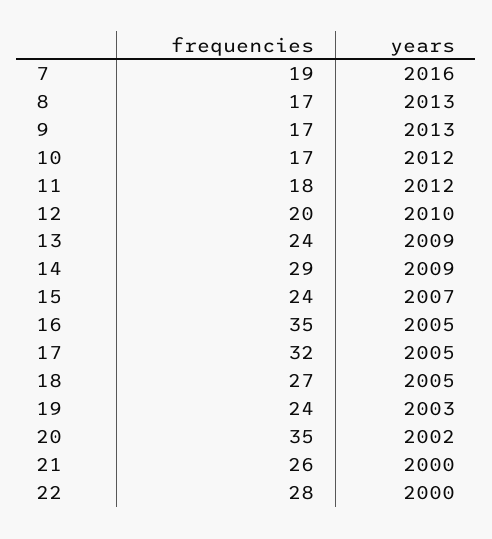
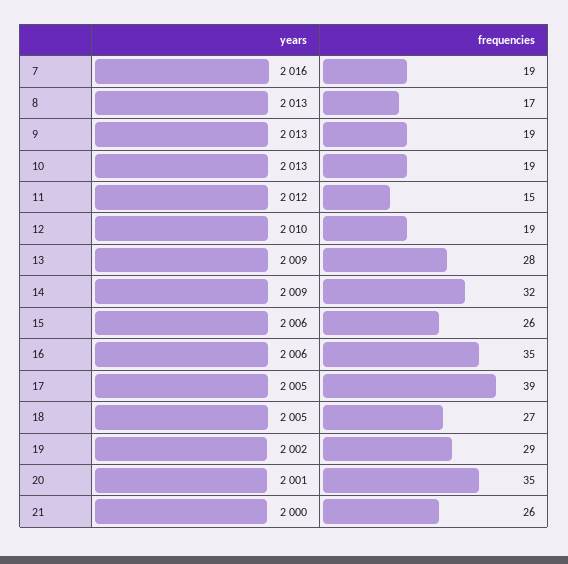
frequencies, 9: 17 -> 19
frequencies, 10: 17 -> 19
years, 10: 2012 -> 2013
frequencies, 11: 18 -> 15
frequencies, 12: 20 -> 19
frequencies, 13: 24 -> 28
frequencies, 14: 29 -> 32
frequencies, 15: 24 -> 26
years, 15: 2007 -> 2006
years, 16: 2005 -> 2006
frequencies, 17: 32 -> 39
frequencies, 19: 24 -> 29
years, 19: 2003 -> 2002
years, 20: 2002 -> 2001
frequencies, 22: 28 -> none
years, 22: 2000 -> none

